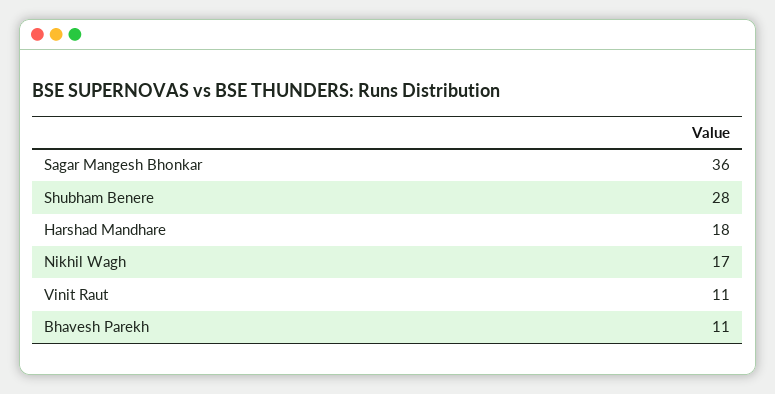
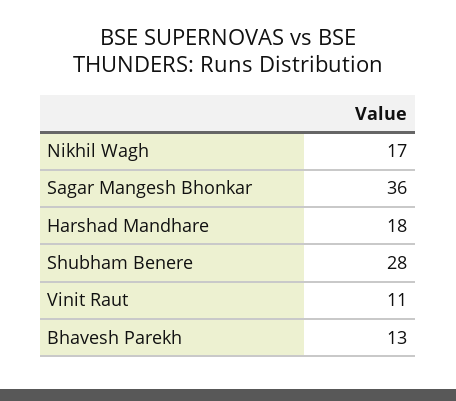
Bhavesh Parekh: 11 -> 13

